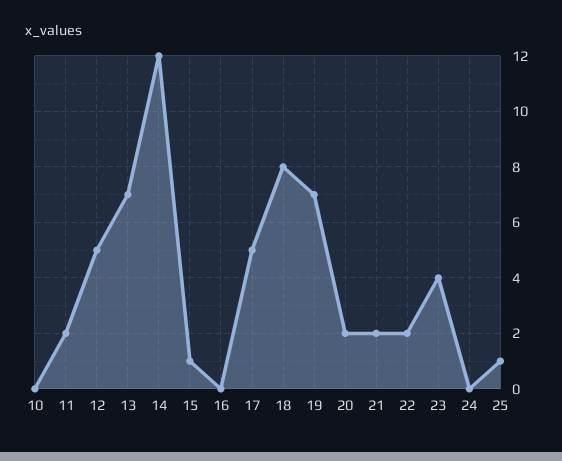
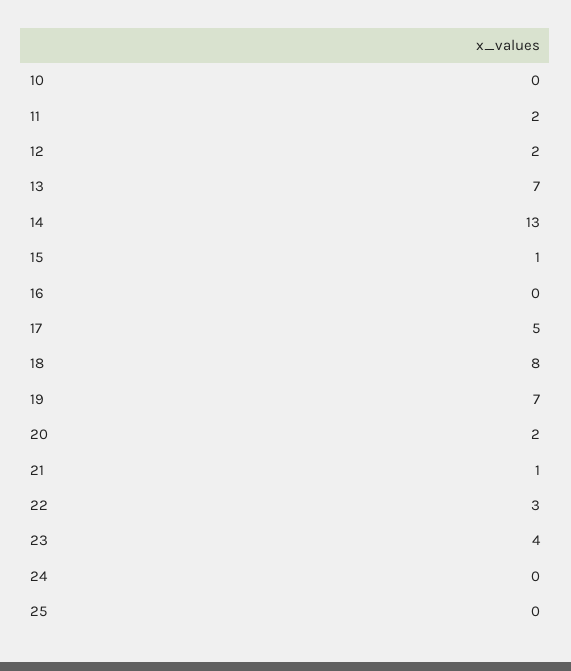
12: 5 -> 2
14: 12 -> 13
21: 2 -> 1
22: 2 -> 3
25: 1 -> 0

